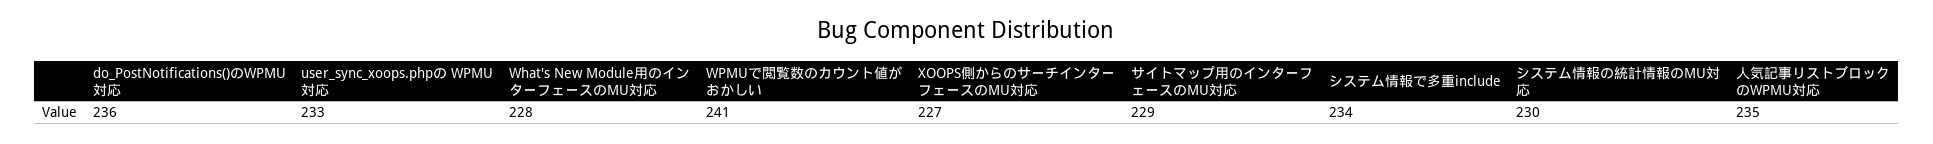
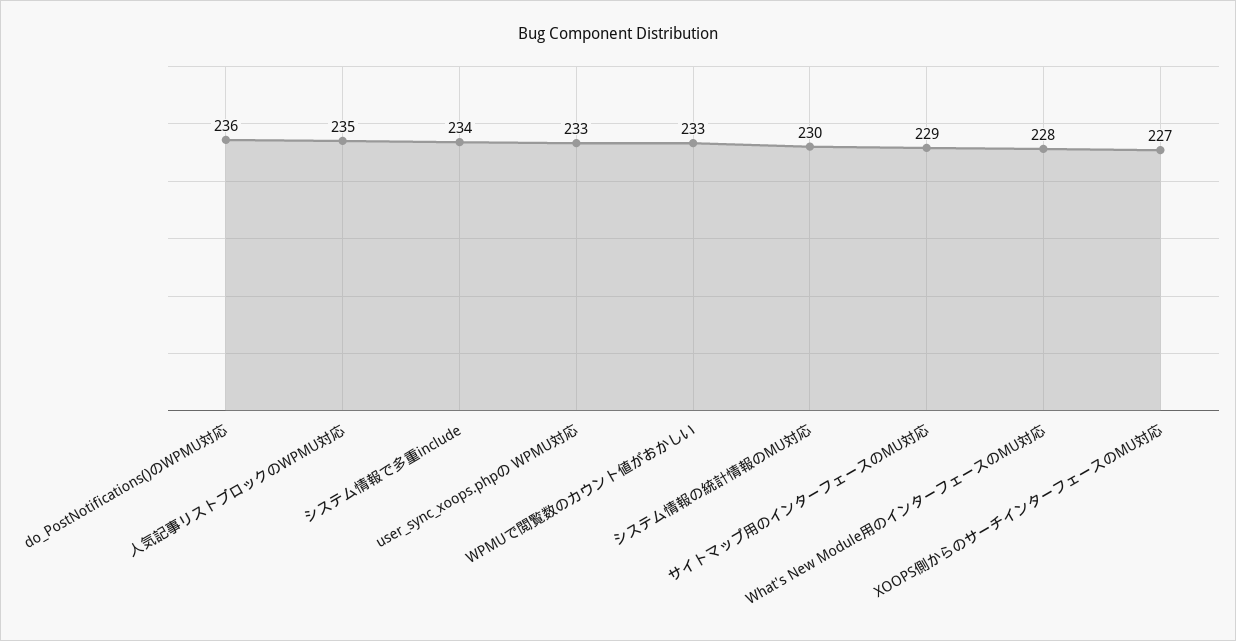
WPMUで閲覧数のカウント値がおかしい: 241 -> 233

